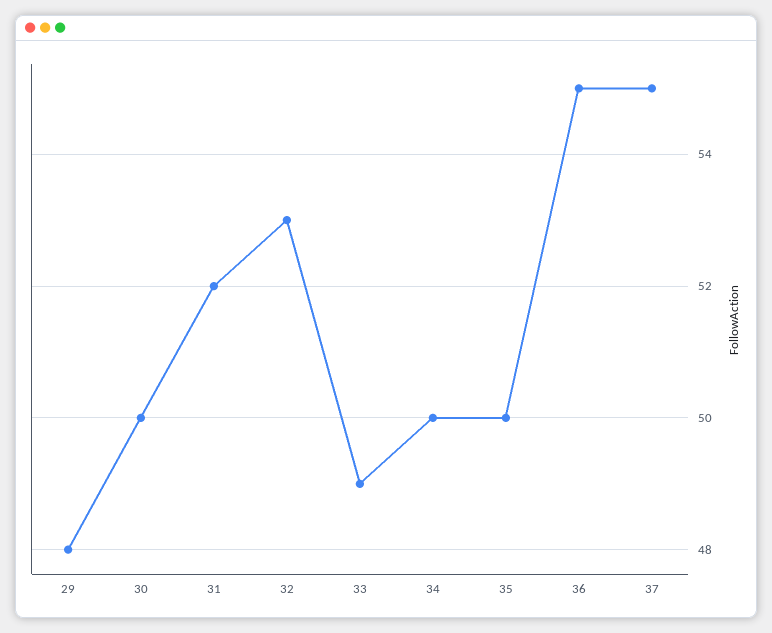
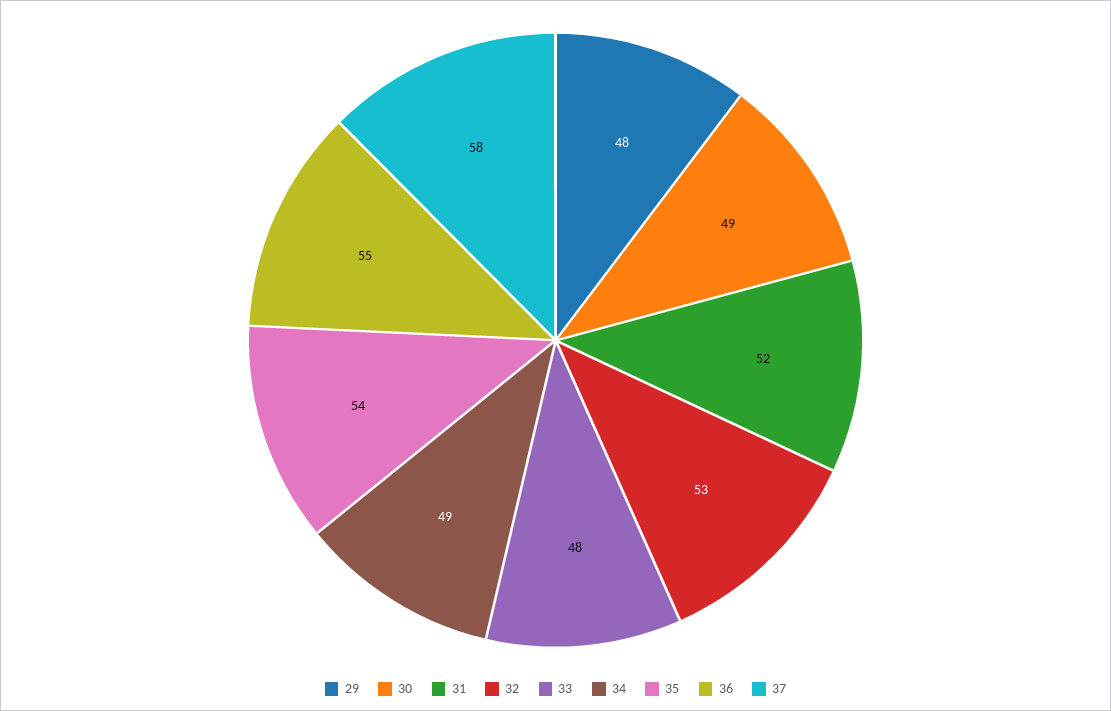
30: 50 -> 49
33: 49 -> 48
34: 50 -> 49
35: 50 -> 54
37: 55 -> 58

